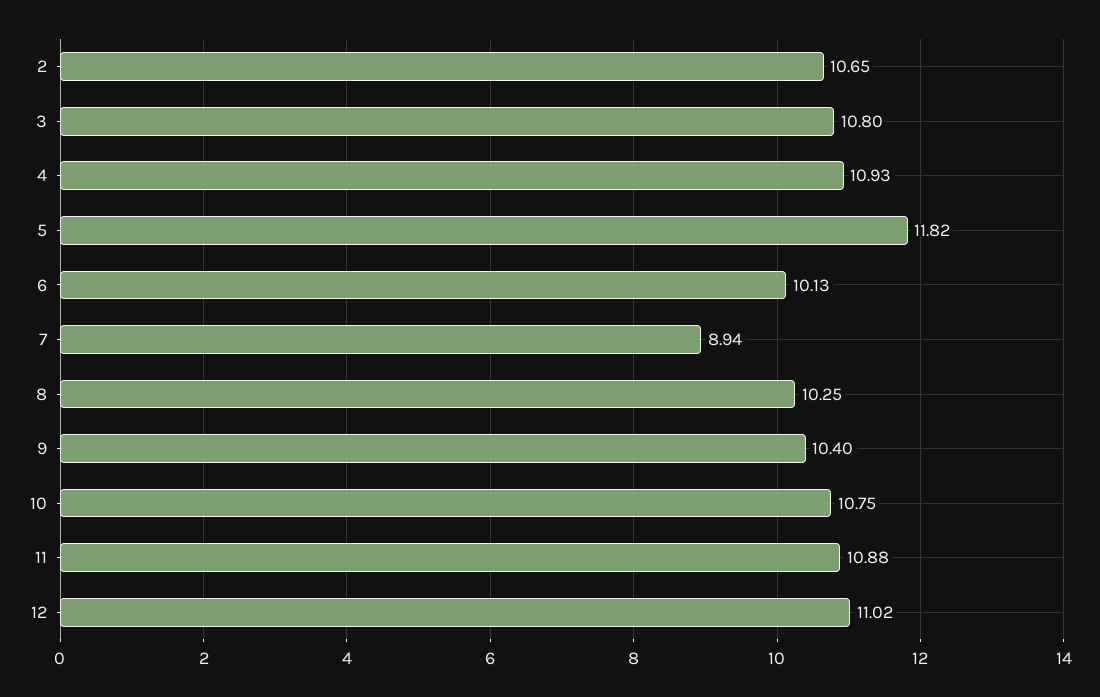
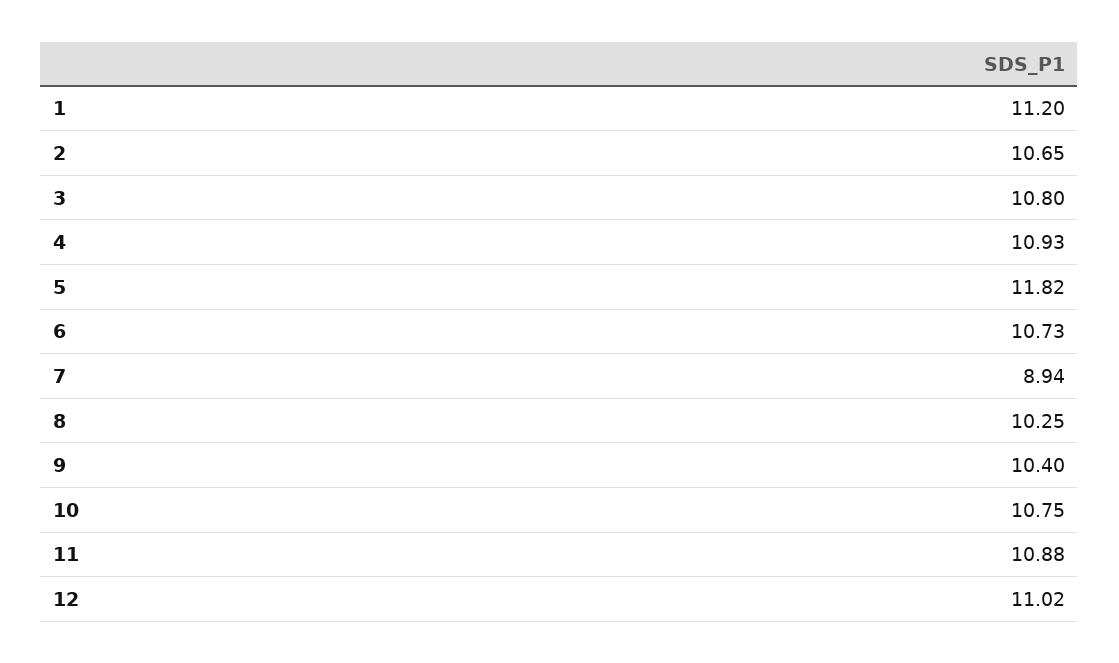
6: 10.13 -> 10.73
1: none -> 11.2

